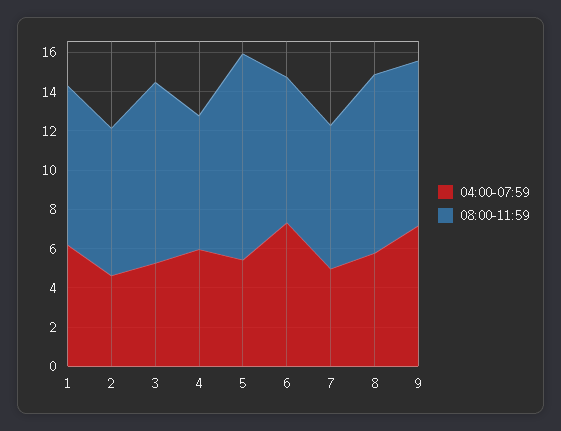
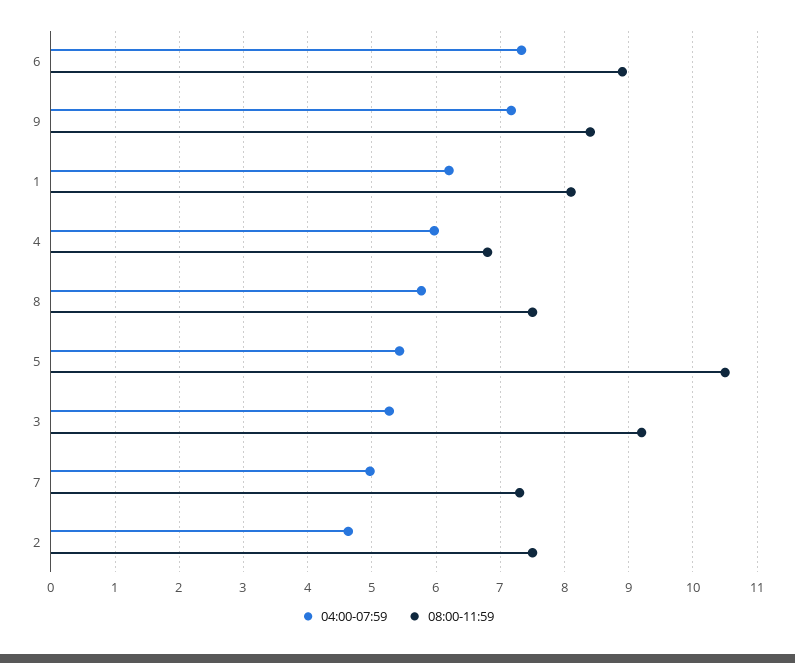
08:00-11:59, 6: 7.5 -> 8.9
08:00-11:59, 8: 9 -> 7.5

